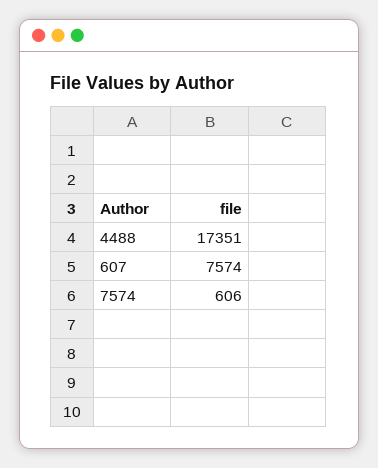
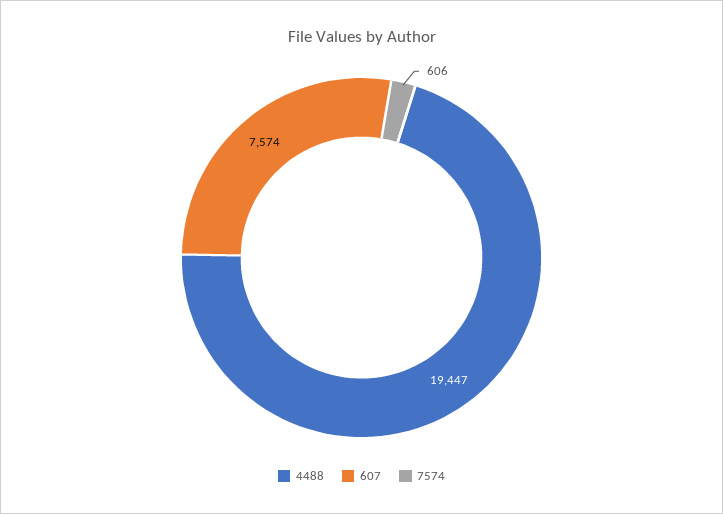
4488: 17351 -> 19447

